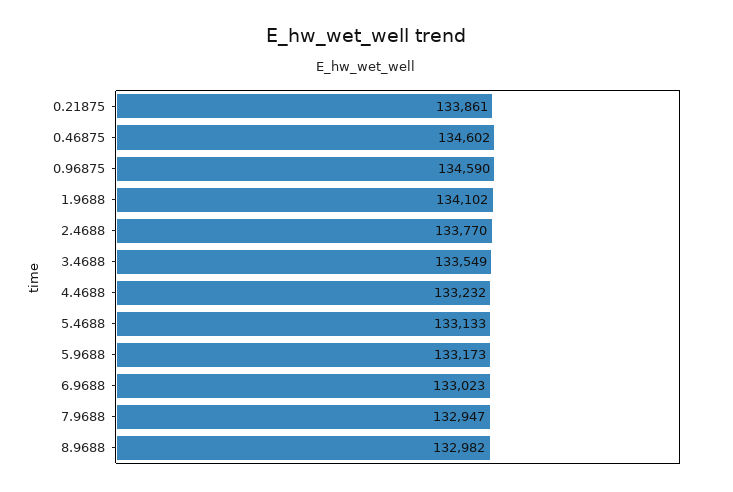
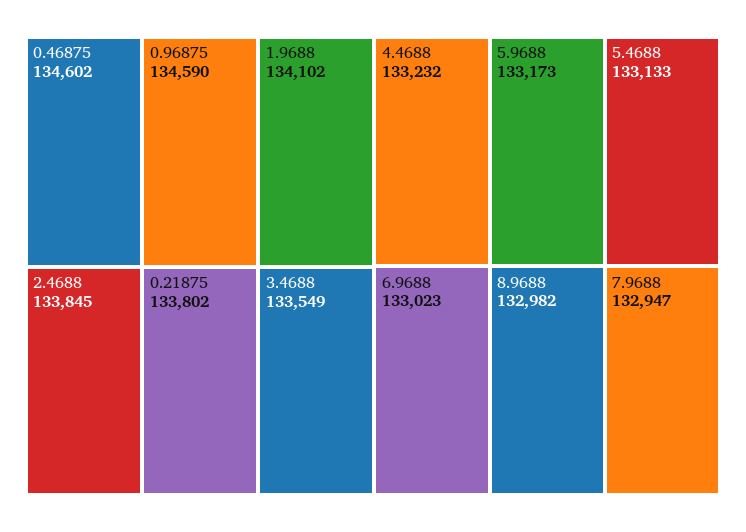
0.21875: 133861 -> 133802
2.4688: 133770 -> 133845

